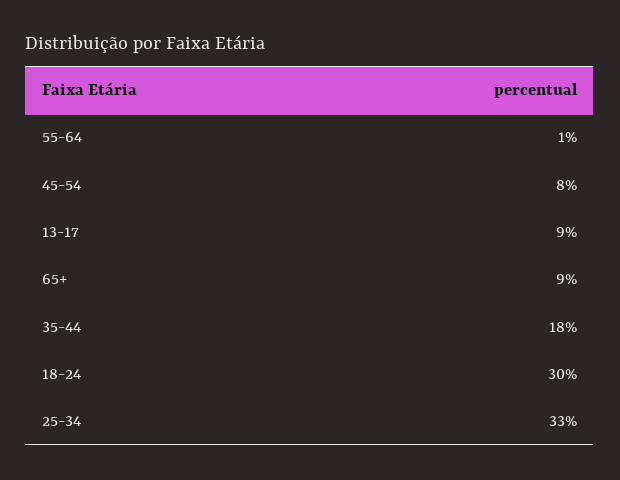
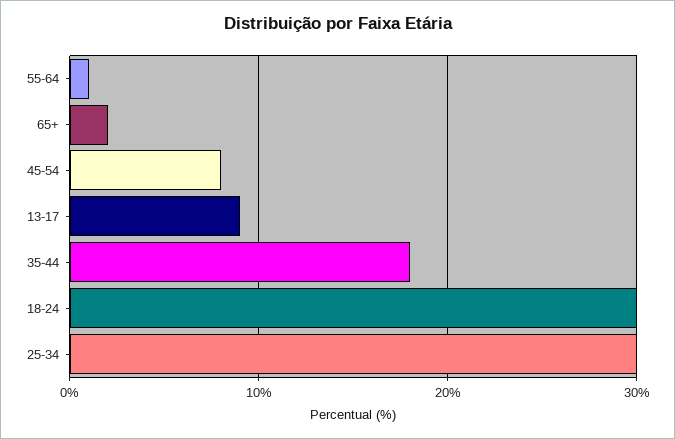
65+: 9 -> 2
25-34: 33 -> 30

